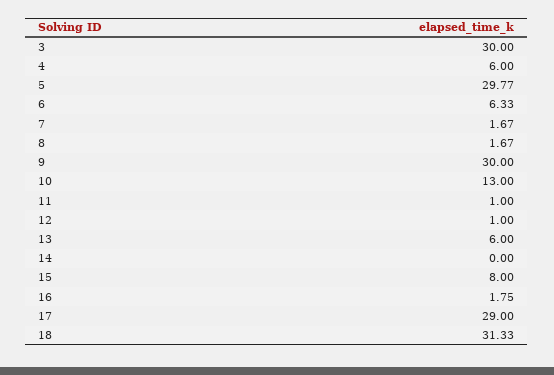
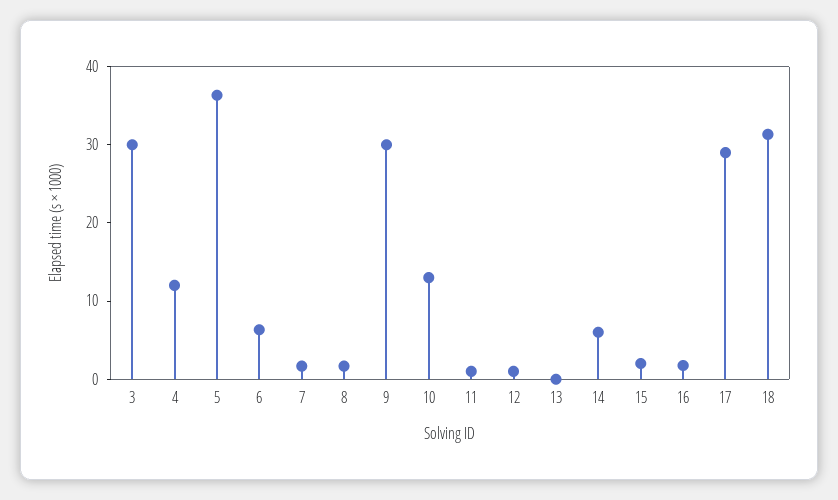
4: 6 -> 12
5: 29.77 -> 36
13: 6 -> 0
14: 0 -> 6
15: 8 -> 2

